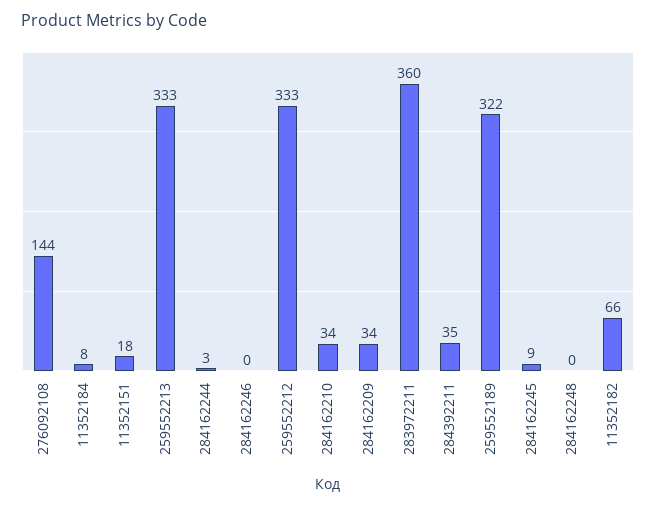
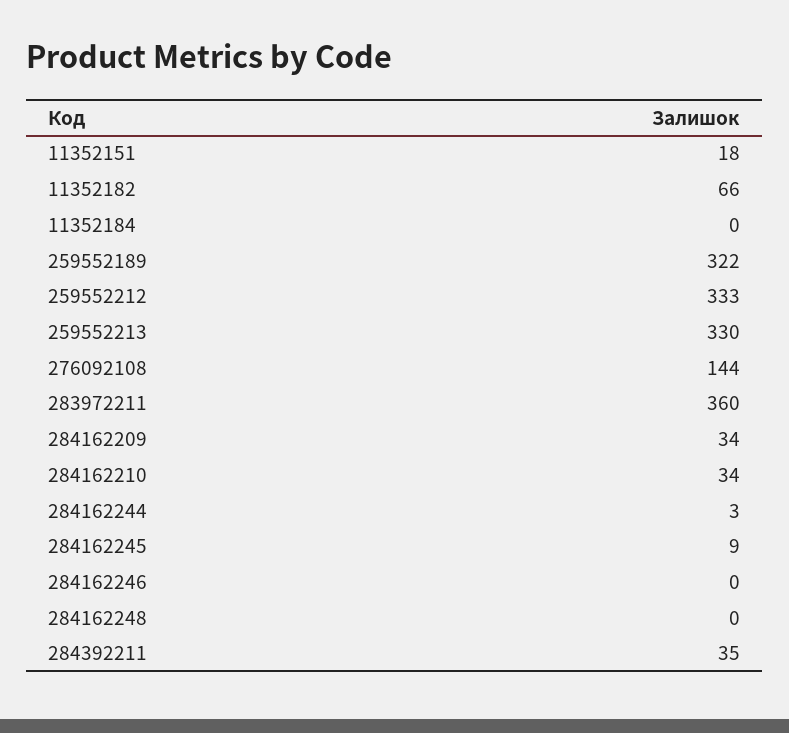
11352184: 8 -> 0
259552213: 333 -> 330

